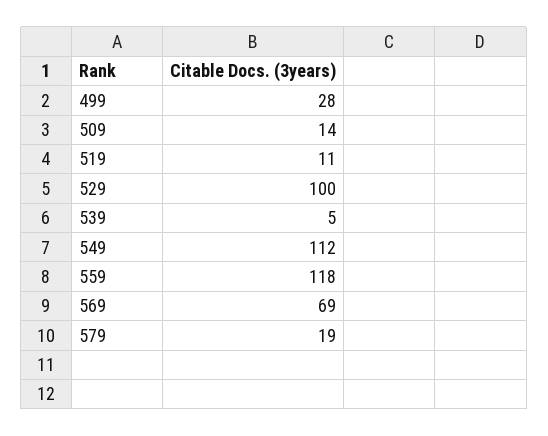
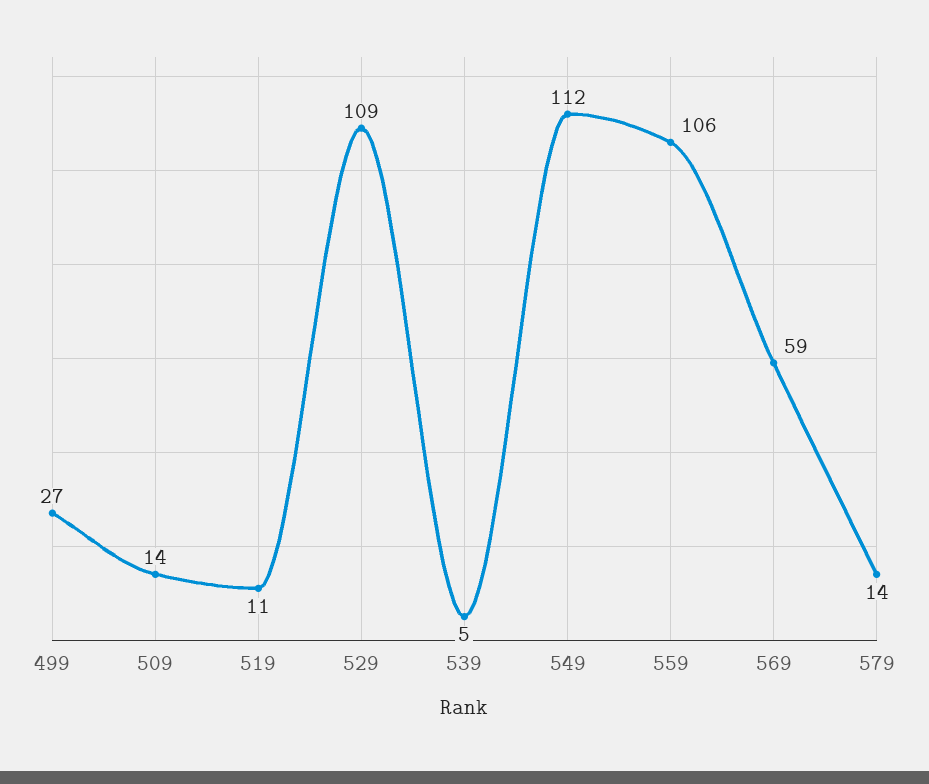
499: 28 -> 27
529: 100 -> 109
559: 118 -> 106
569: 69 -> 59
579: 19 -> 14

